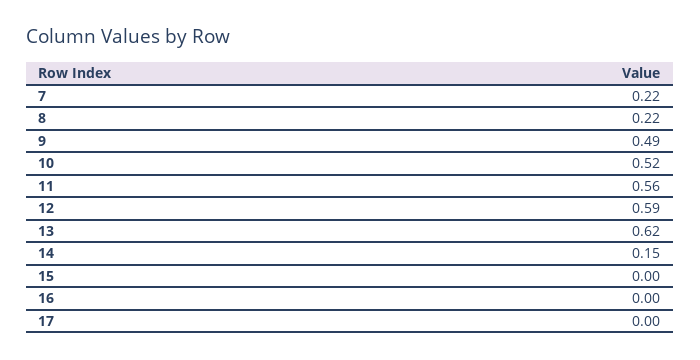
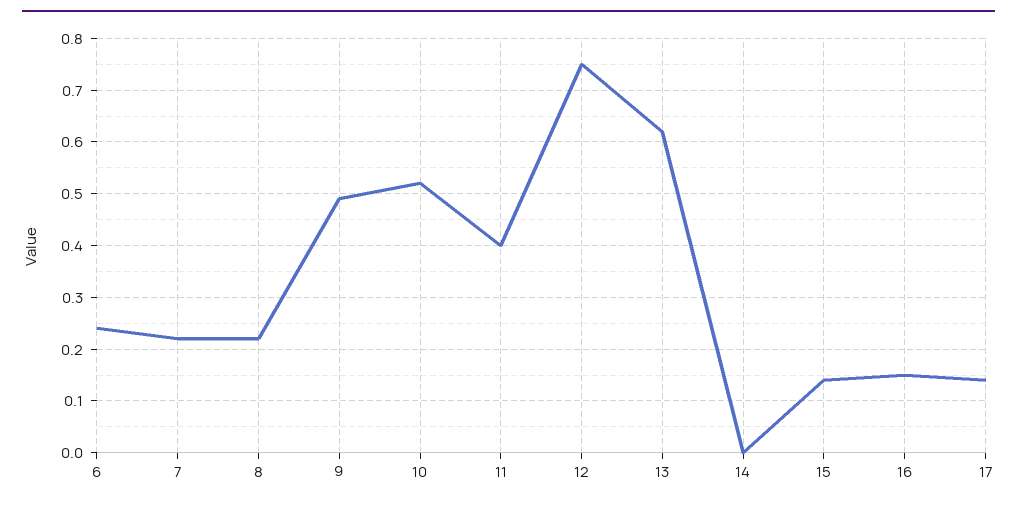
11: 0.56 -> 0.4
12: 0.59 -> 0.75
14: 0.15 -> 0
15: 0 -> 0.15
16: 0 -> 0.15
17: 0 -> 0.15
6: none -> 0.25

